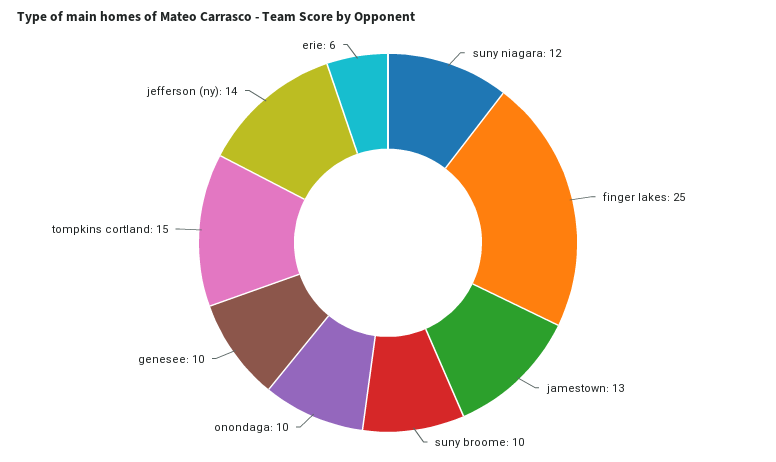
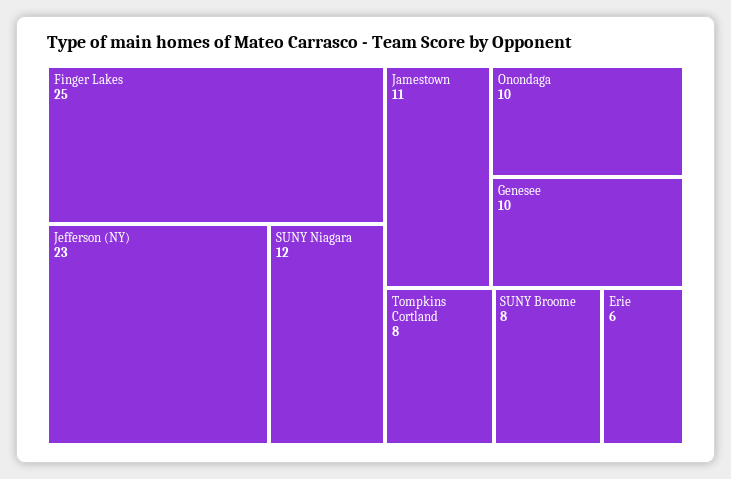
jamestown: 13 -> 11
suny broome: 10 -> 8
tompkins cortland: 15 -> 8
jefferson (ny): 14 -> 23

